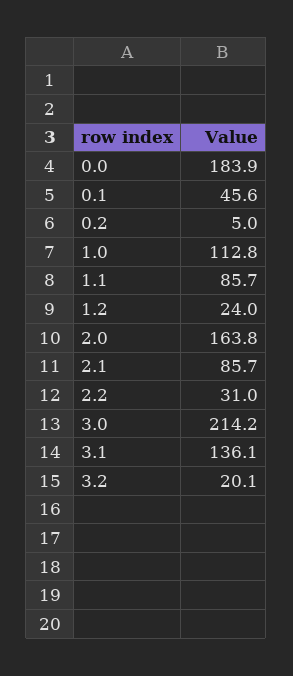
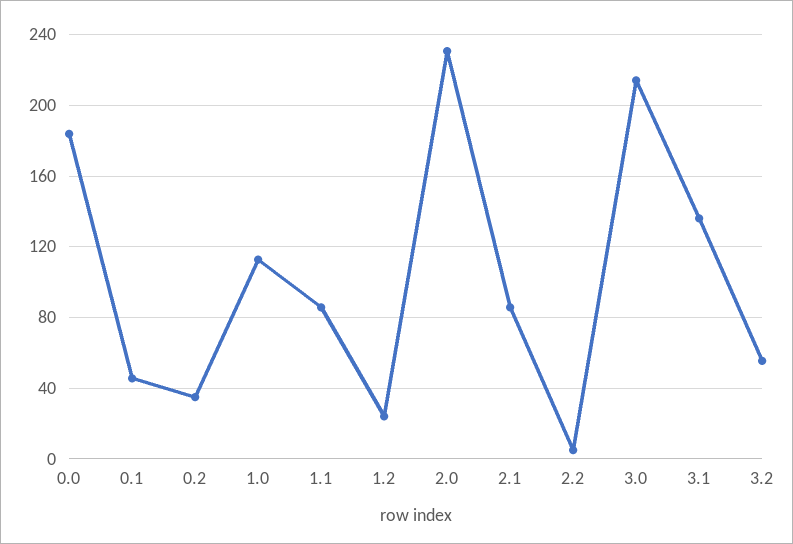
0.2: 5 -> 35
2.0: 163.8 -> 230
2.2: 31 -> 5
3.2: 20.1 -> 55

